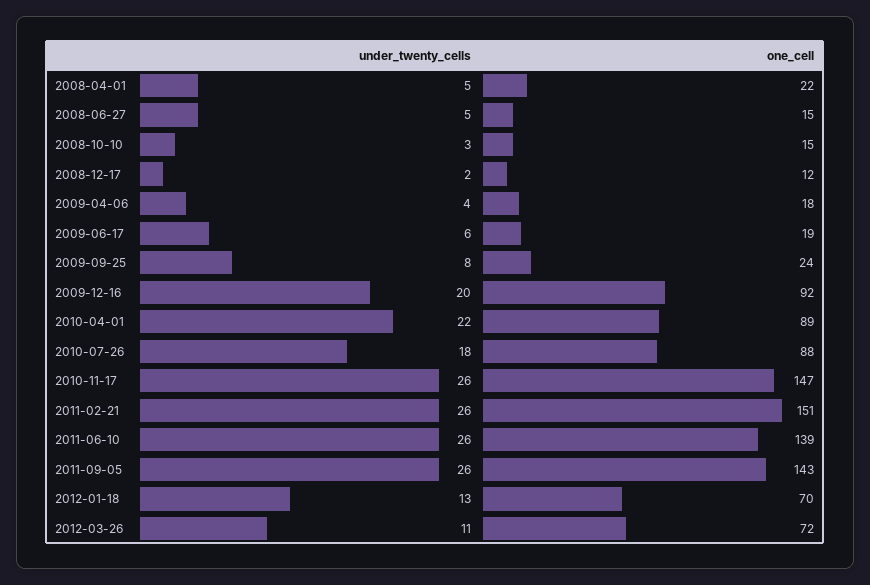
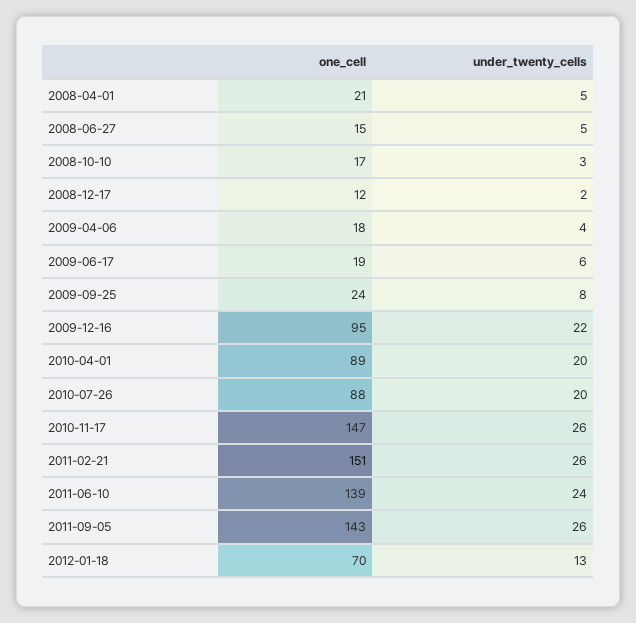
one_cell, 2008-04-01: 22 -> 21
one_cell, 2008-10-10: 15 -> 17
under_twenty_cells, 2009-12-16: 20 -> 22
one_cell, 2009-12-16: 92 -> 95
under_twenty_cells, 2010-04-01: 22 -> 20
under_twenty_cells, 2010-07-26: 18 -> 20
under_twenty_cells, 2011-06-10: 26 -> 24
under_twenty_cells, 2012-03-26: 11 -> none
one_cell, 2012-03-26: 72 -> none

